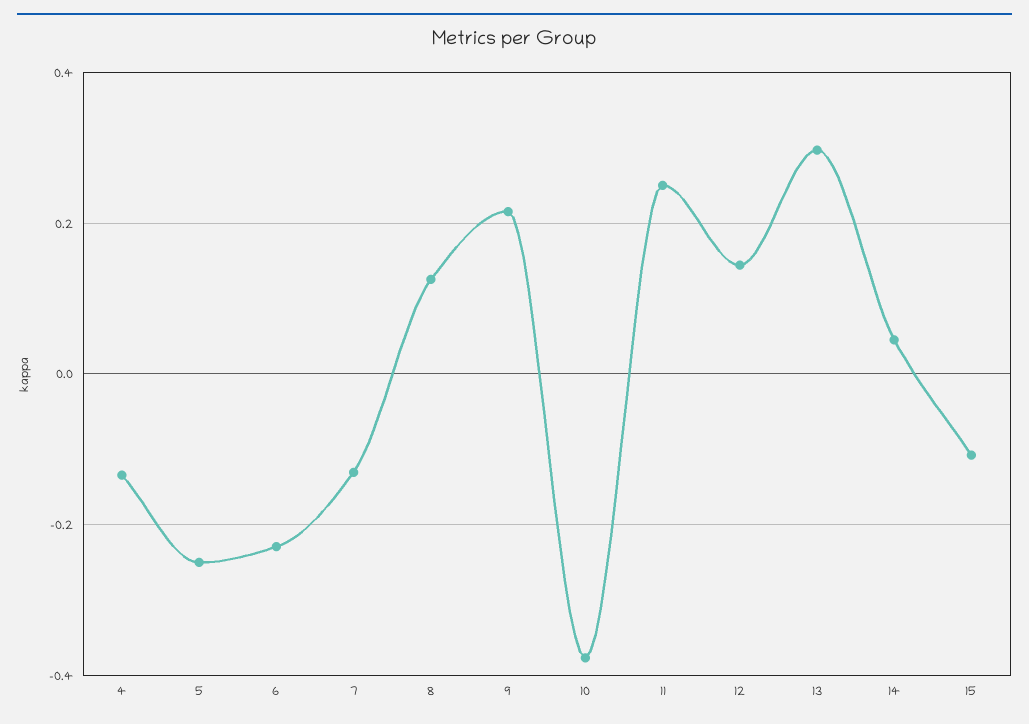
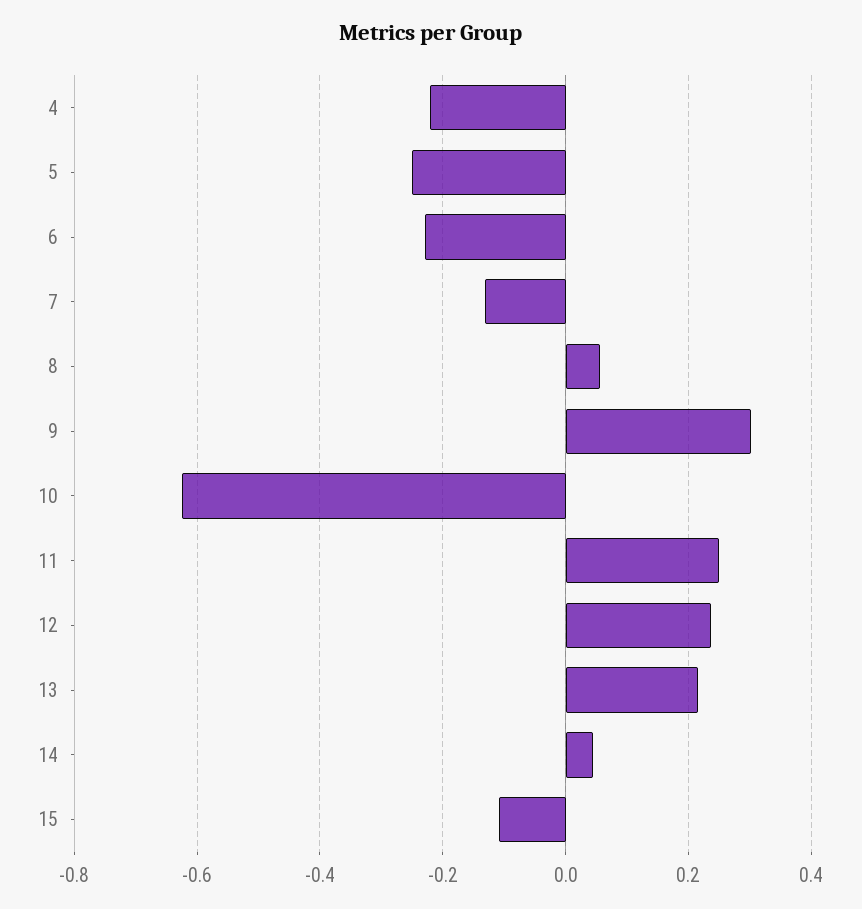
4: -0.14 -> -0.22
8: 0.12 -> 0.06
9: 0.22 -> 0.3
10: -0.38 -> -0.62
12: 0.14 -> 0.24
13: 0.3 -> 0.22

